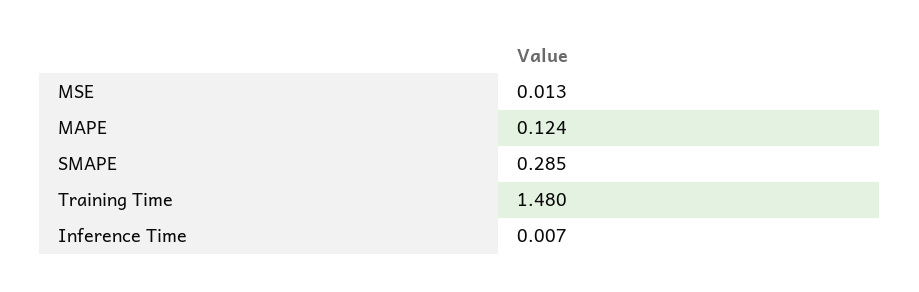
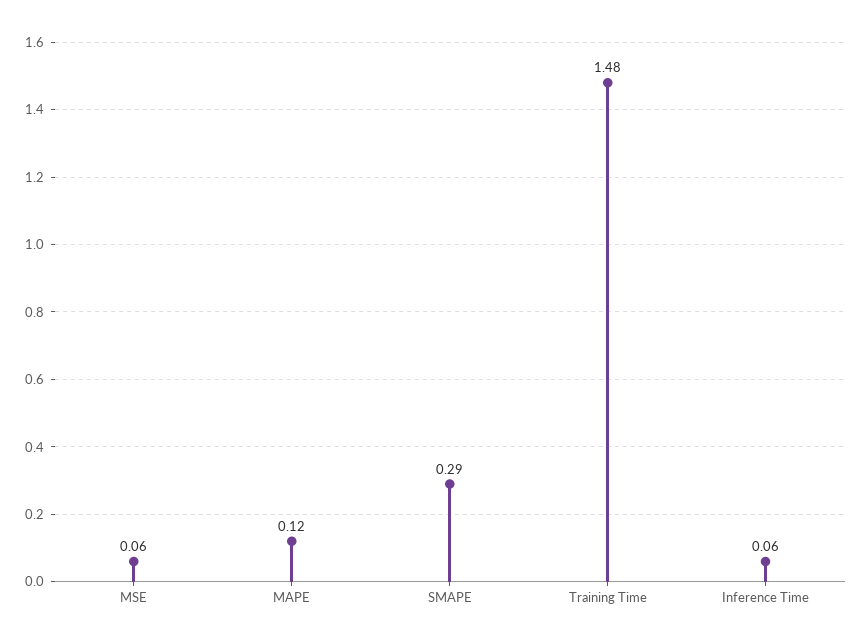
MSE: 0.013 -> 0.06
Inference Time: 0.007 -> 0.06

